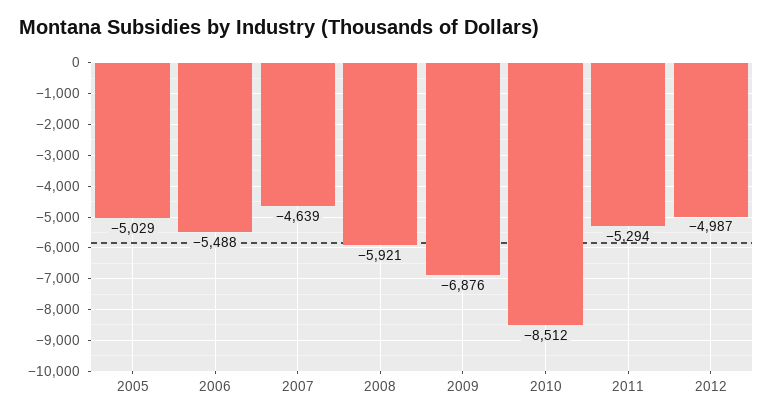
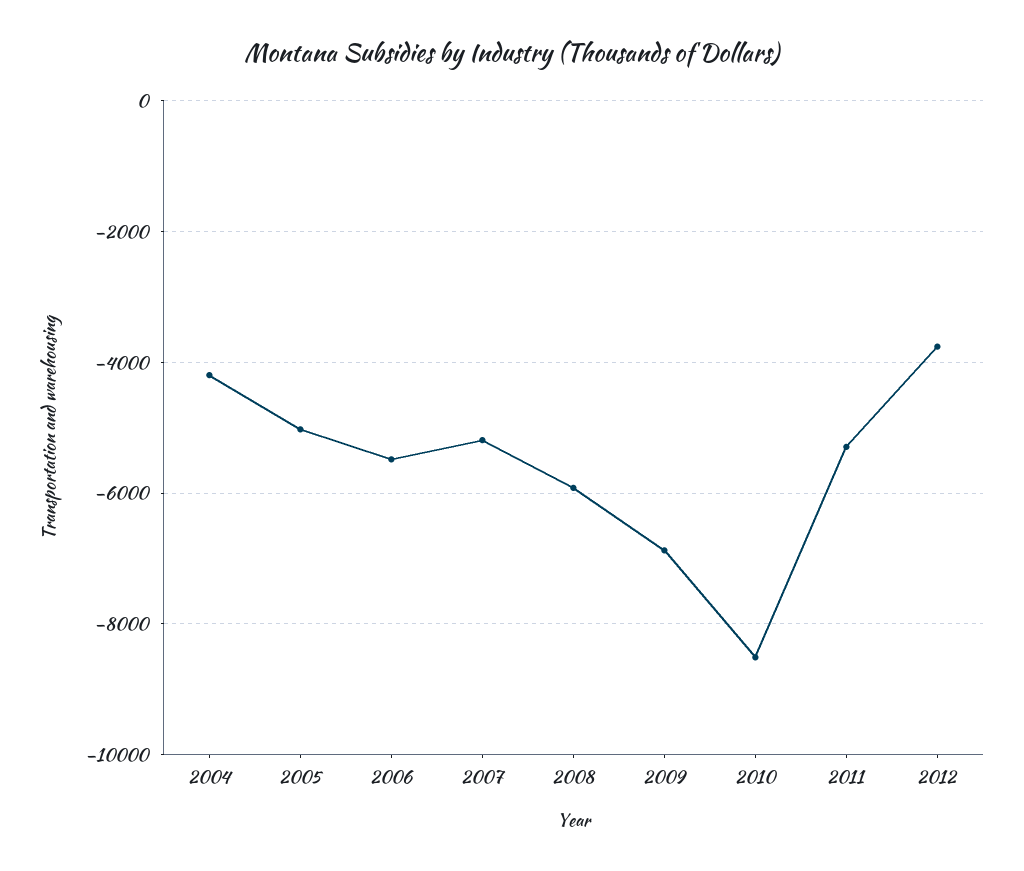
2007: -4639 -> -5200
2012: -4987 -> -3800
2004: none -> -4200

